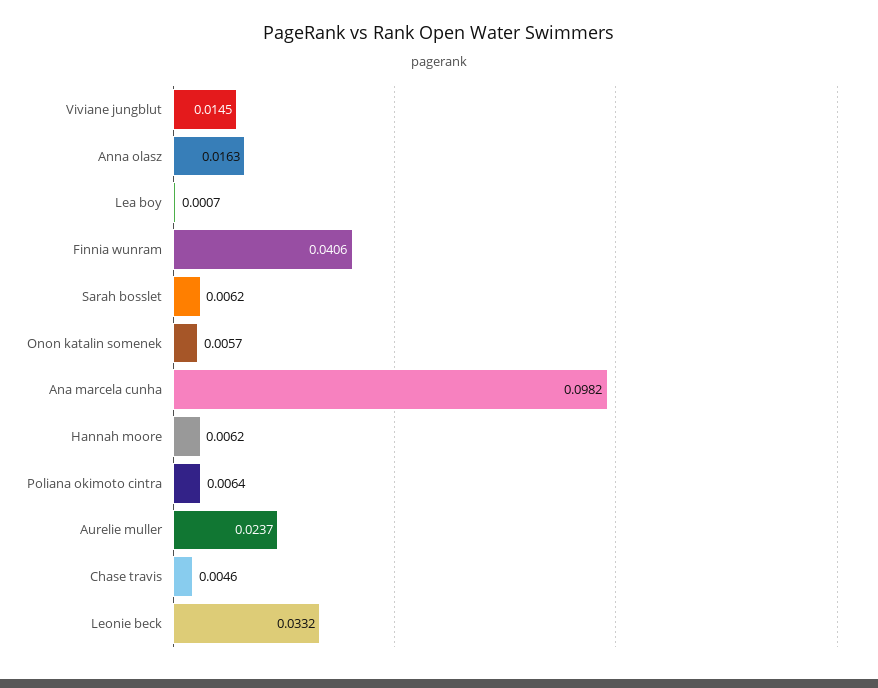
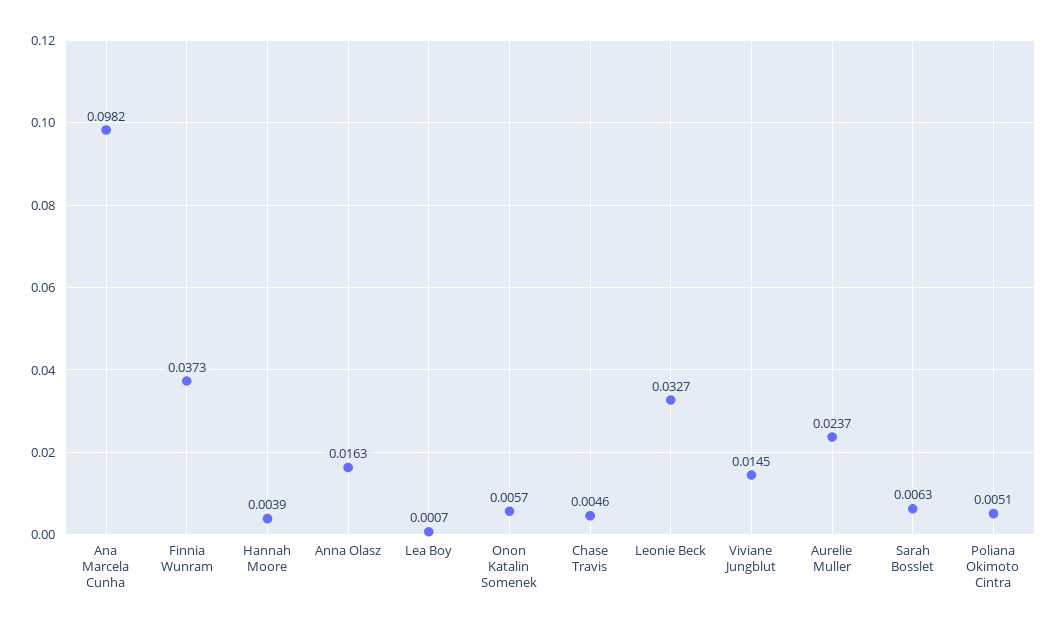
Finnia wunram: 0.0406 -> 0.0373
Sarah bosslet: 0.0062 -> 0.0063
Hannah moore: 0.0062 -> 0.0039
Poliana okimoto cintra: 0.0064 -> 0.0051
Leonie beck: 0.0332 -> 0.0327

